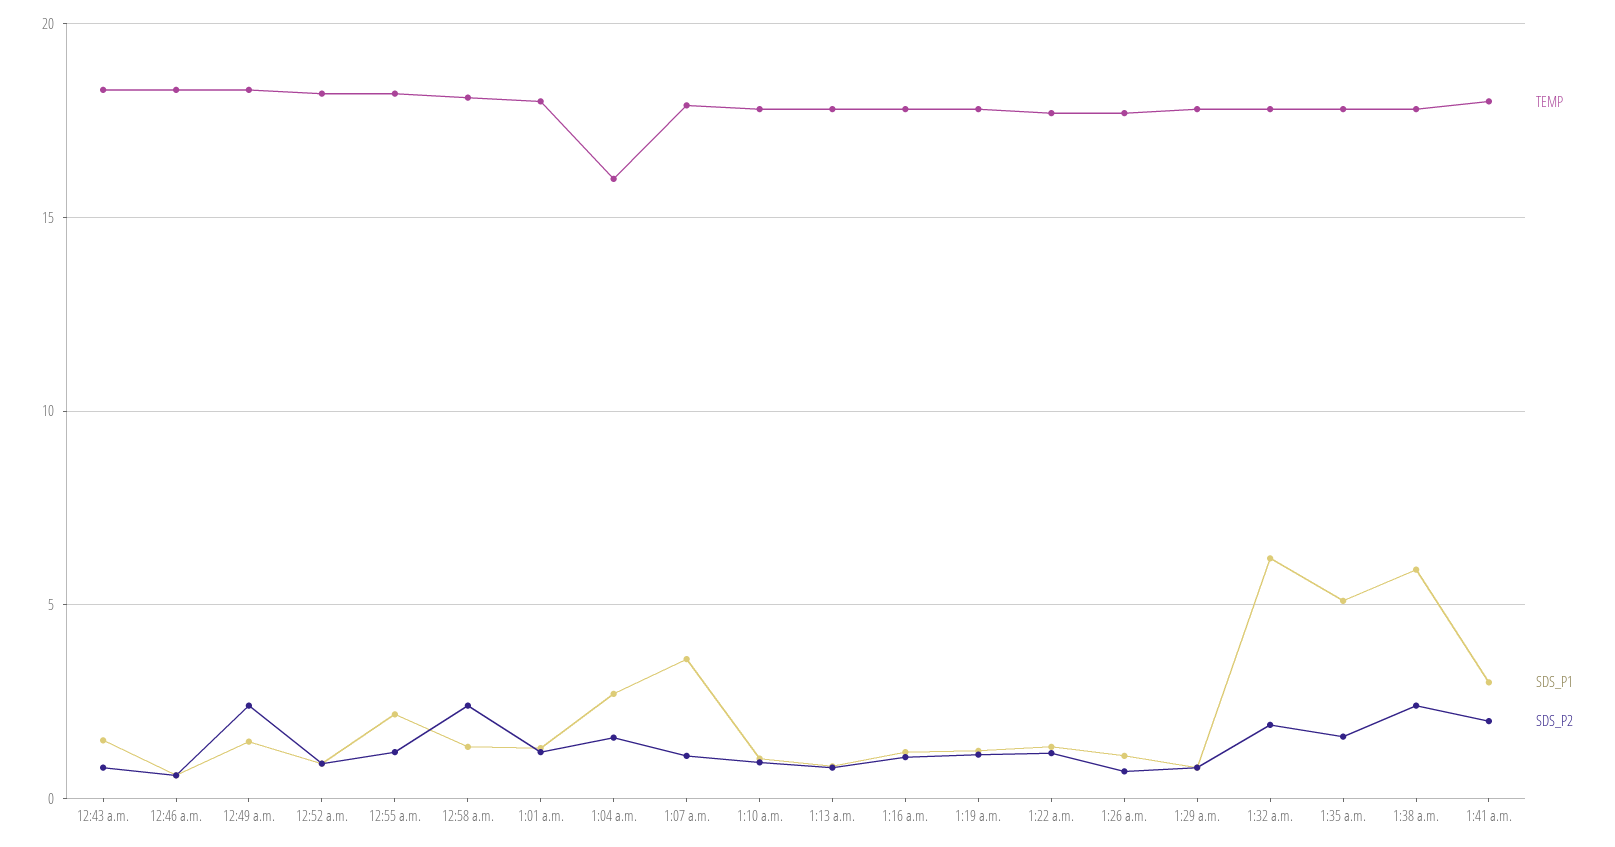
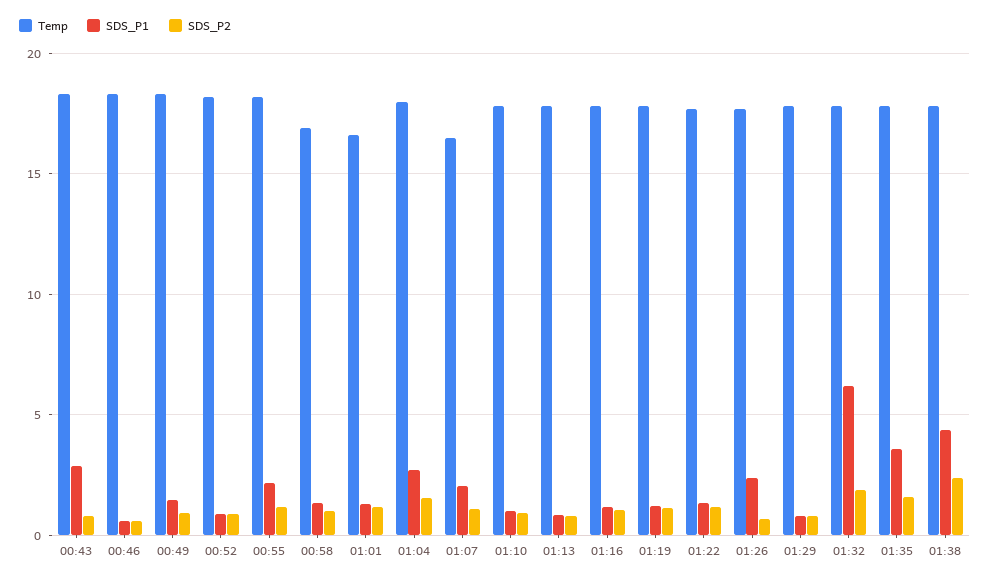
SDS_P1, 12:43 a.m.: 1.5 -> 3
SDS_P2, 12:49 a.m.: 2.5 -> 1
TEMP, 12:58 a.m.: 18 -> 17
SDS_P2, 12:58 a.m.: 2.5 -> 1
TEMP, 1:01 a.m.: 18 -> 16.5
TEMP, 1:04 a.m.: 16 -> 18
TEMP, 1:07 a.m.: 18 -> 16.5
SDS_P1, 1:07 a.m.: 3.5 -> 2
SDS_P1, 1:26 a.m.: 1 -> 2.5
SDS_P1, 1:35 a.m.: 5 -> 3.5
SDS_P1, 1:38 a.m.: 6 -> 4.5
TEMP, 1:41 a.m.: 18 -> none
SDS_P1, 1:41 a.m.: 3 -> none
SDS_P2, 1:41 a.m.: 2 -> none

